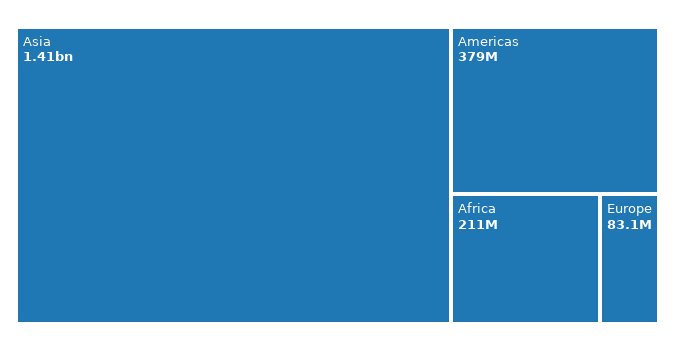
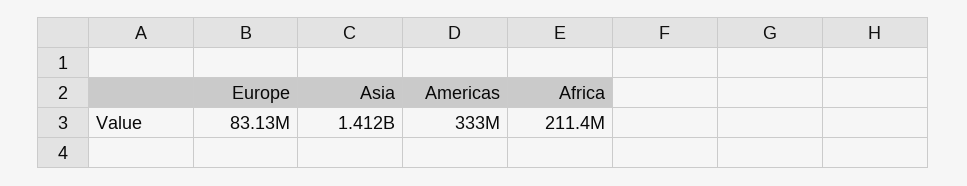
Americas: 379000000 -> 333000000

